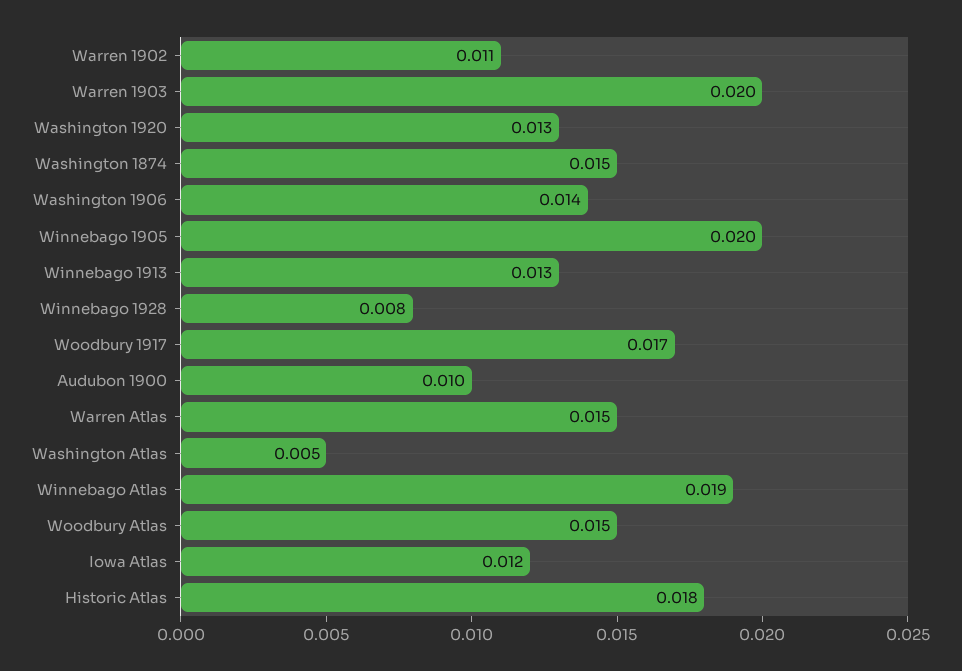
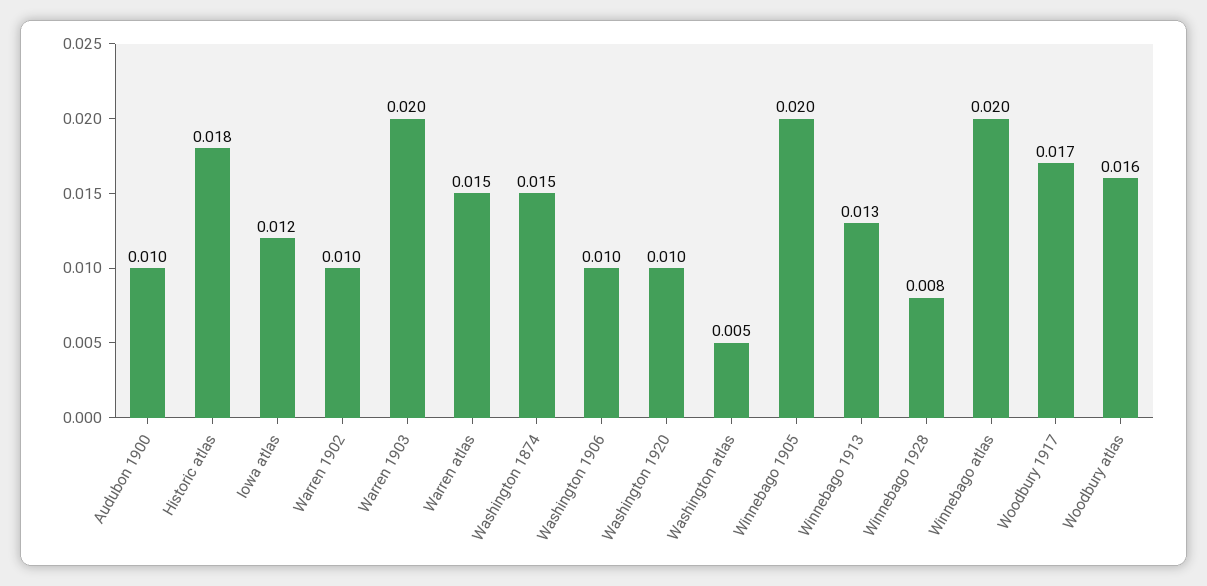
Warren 1902: 0.011 -> 0.01
Washington 1920: 0.013 -> 0.01
Washington 1906: 0.014 -> 0.01
Winnebago Atlas: 0.019 -> 0.02
Woodbury Atlas: 0.015 -> 0.016

